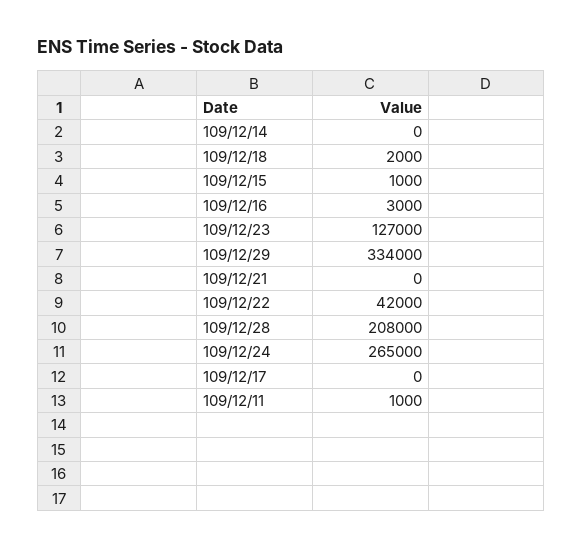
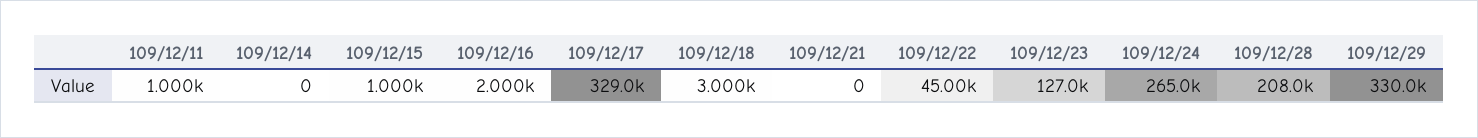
109/12/18: 2000 -> 3000
109/12/16: 3000 -> 2000
109/12/29: 334000 -> 330000
109/12/22: 42000 -> 45000
109/12/17: 0 -> 329000

